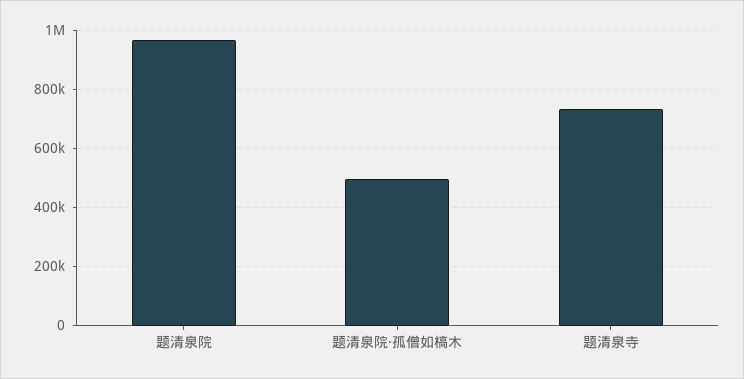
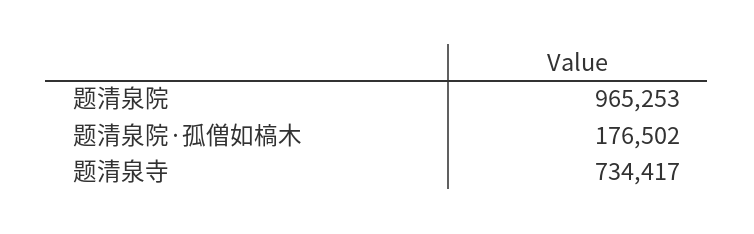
题清泉院·孤僧如槁木: 500000 -> 176502

